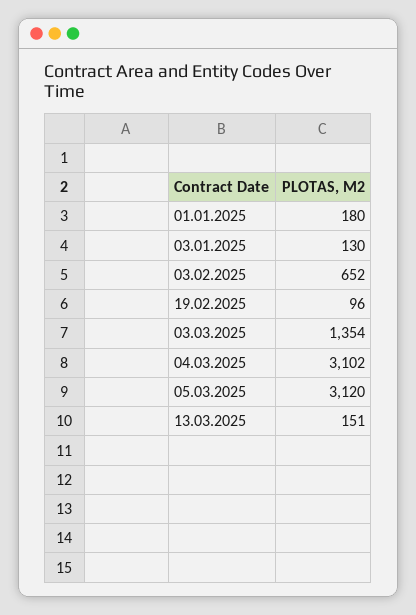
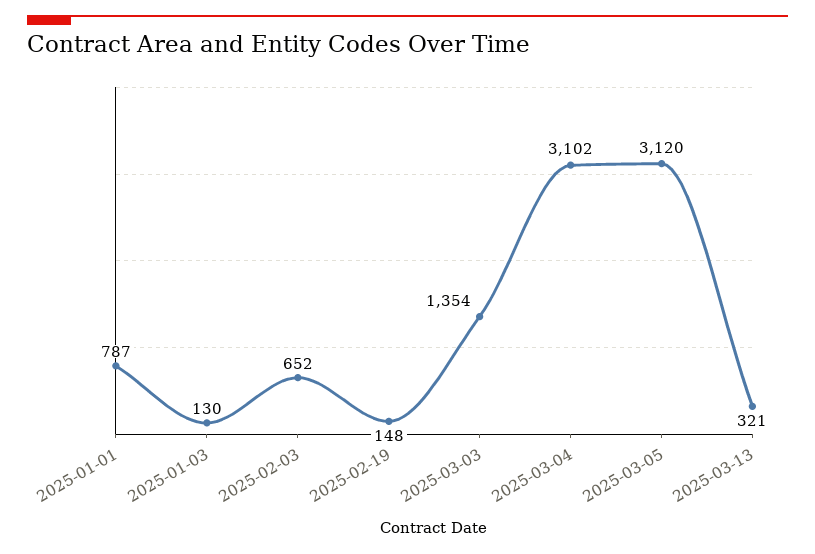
01.01.2025: 180 -> 787
19.02.2025: 96 -> 148
13.03.2025: 151 -> 321

